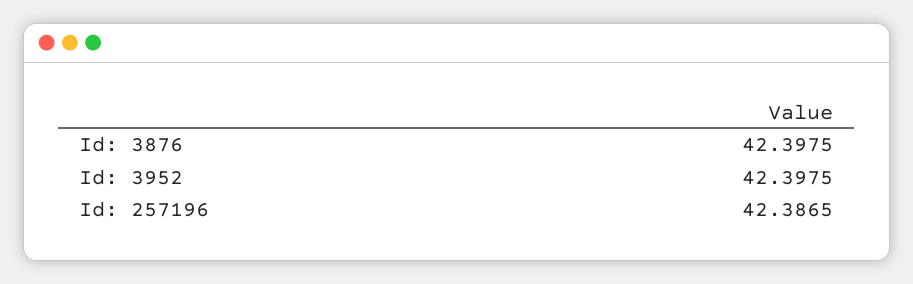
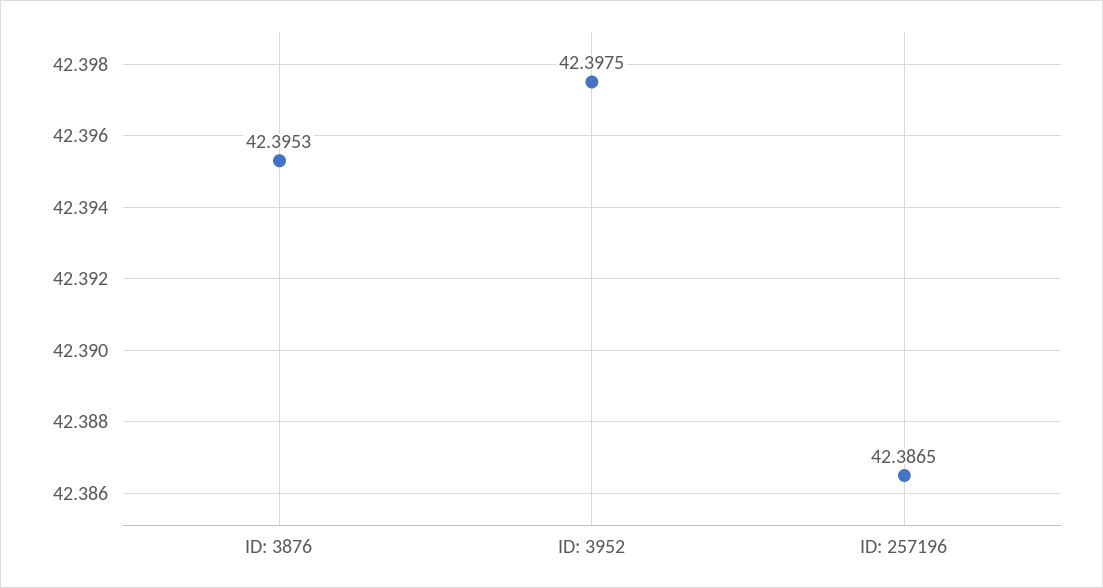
Id: 3876: 42.3975 -> 42.3953

